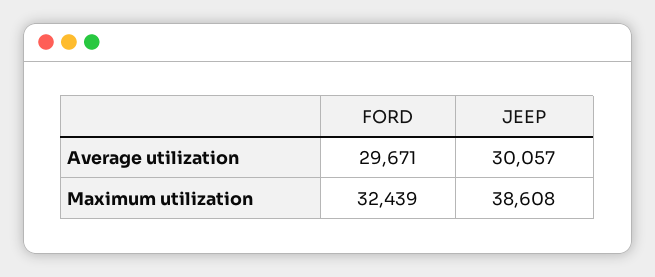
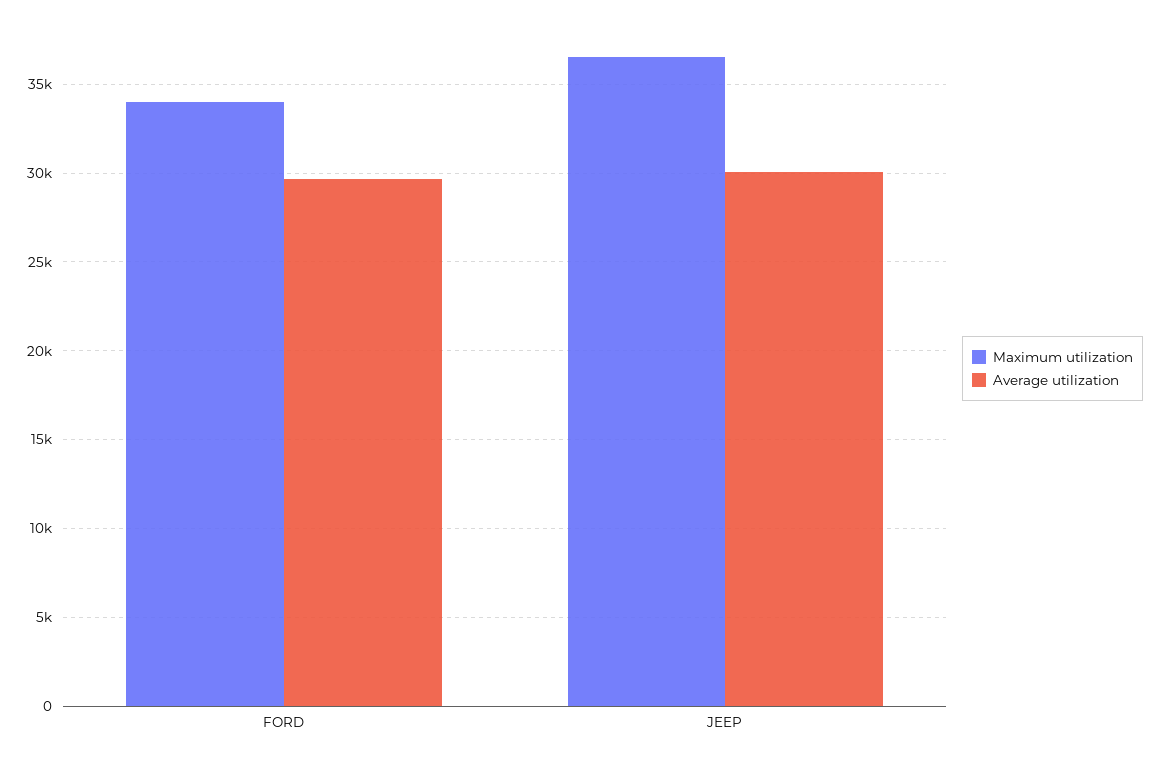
Maximum utilization, FORD: 32439 -> 34000
Maximum utilization, JEEP: 38608 -> 36500

